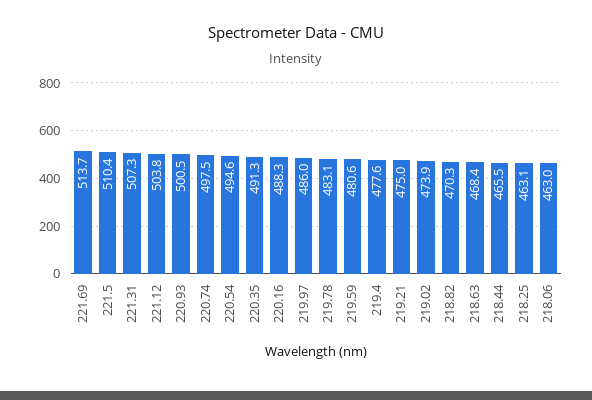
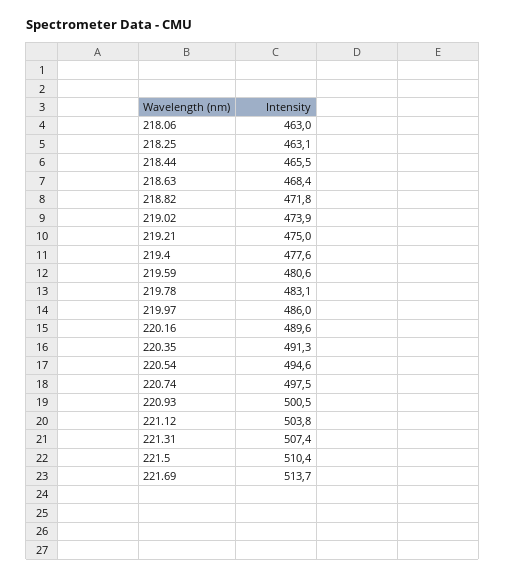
221.31: 507.3 -> 507.4
220.16: 488.3 -> 489.6
218.82: 470.3 -> 471.8

